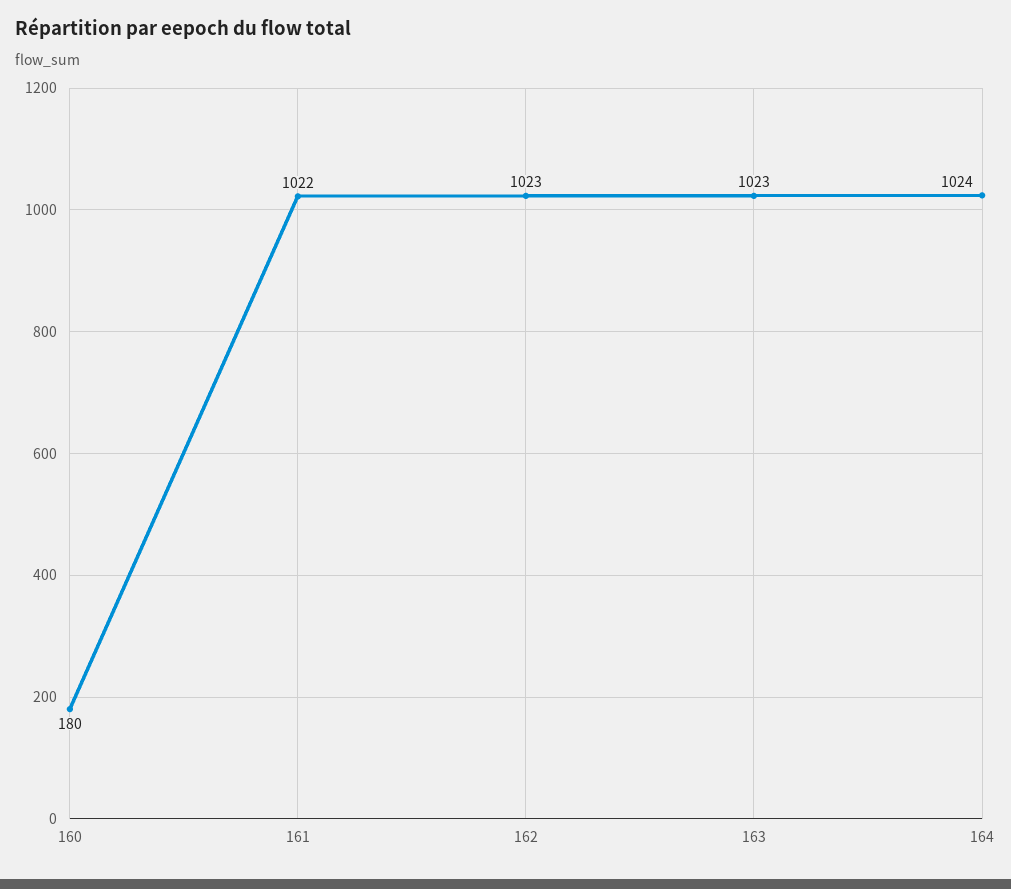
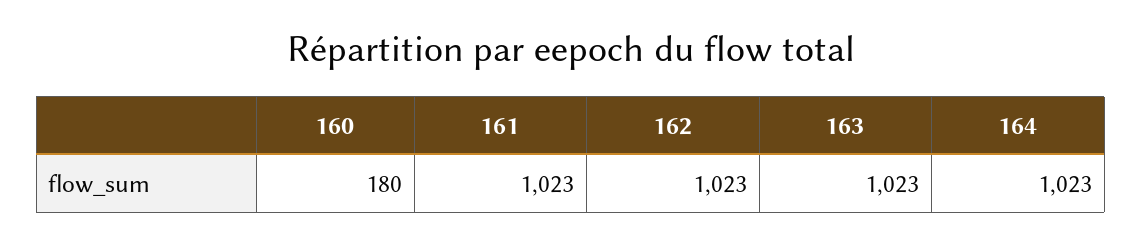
161: 1022 -> 1023
164: 1024 -> 1023

